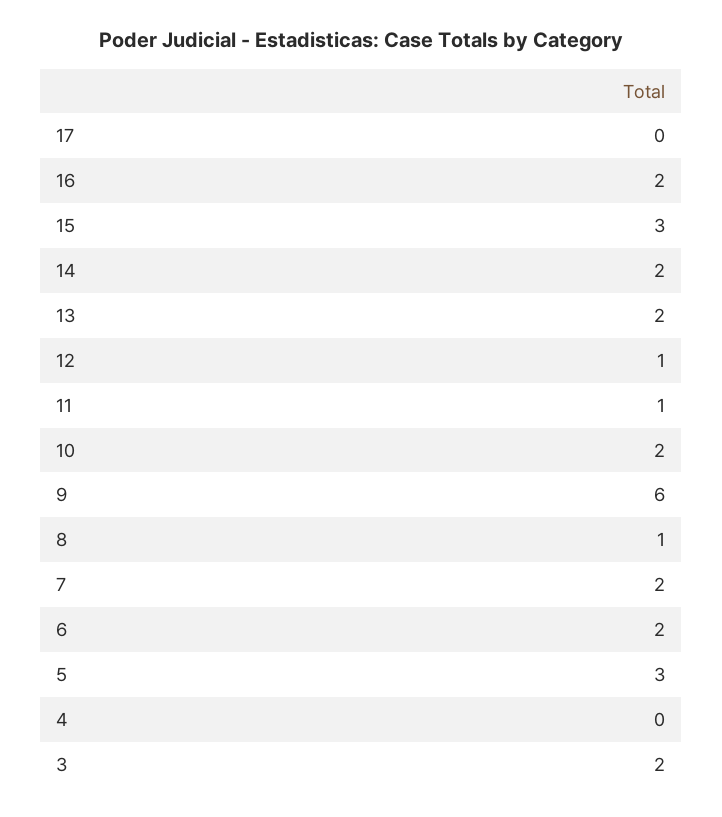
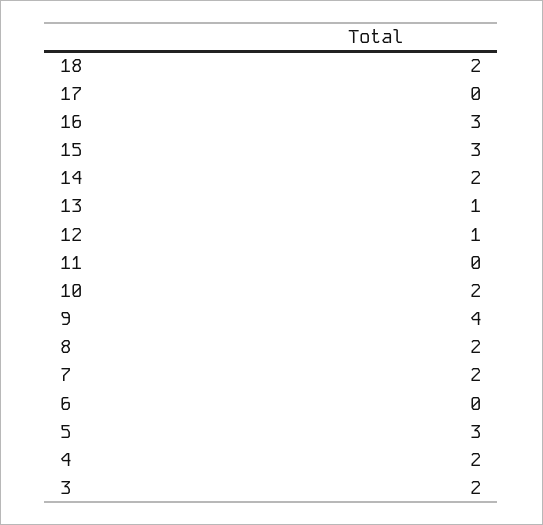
16: 2 -> 3
13: 2 -> 1
11: 1 -> 0
9: 6 -> 4
8: 1 -> 2
6: 2 -> 0
4: 0 -> 2
18: none -> 2

